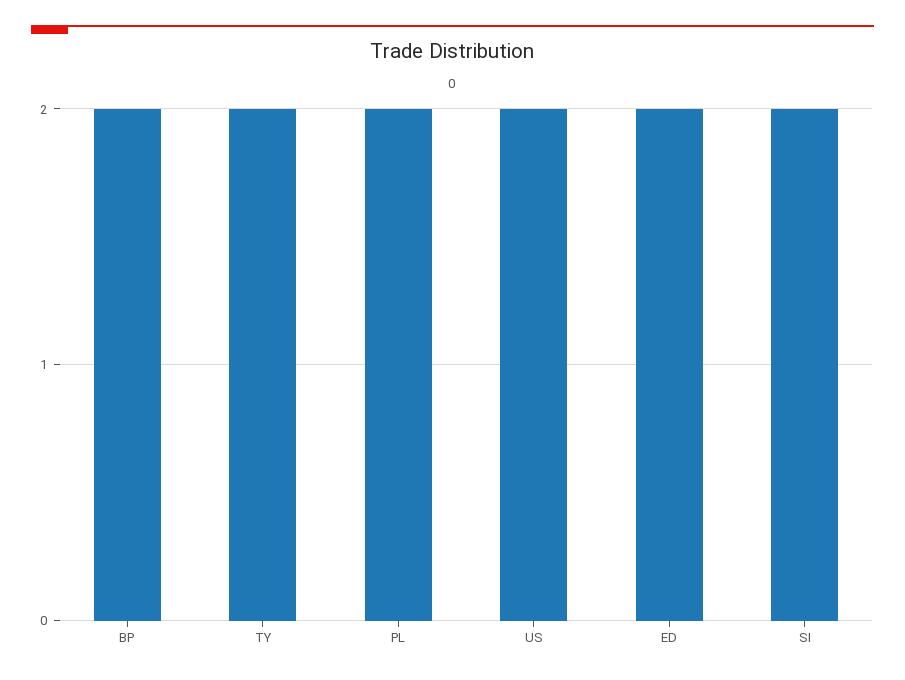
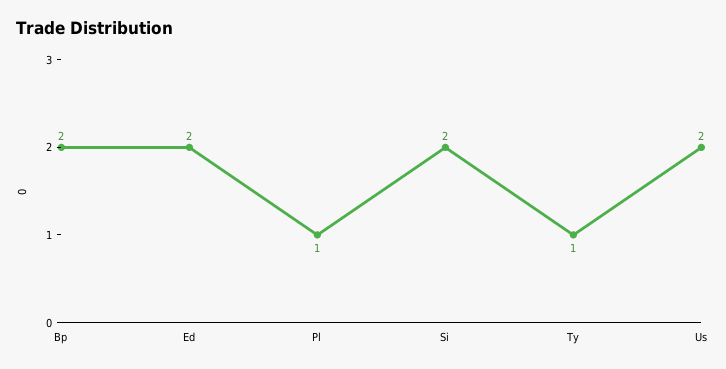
TY: 2 -> 1
PL: 2 -> 1

